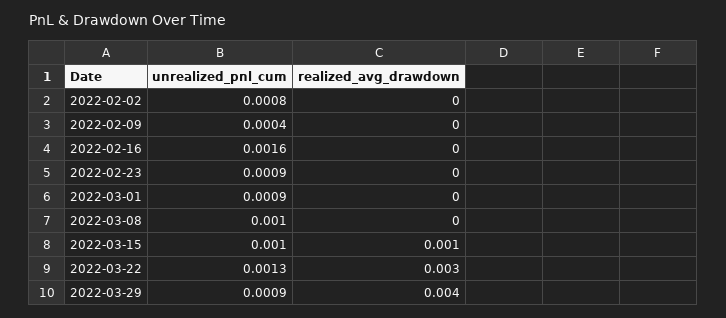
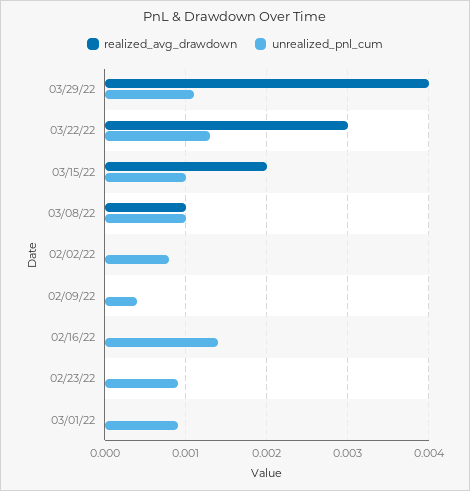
unrealized_pnl_cum, 2022-02-16: 0.0016 -> 0.0014
realized_avg_drawdown, 2022-03-08: 0 -> 0.001
realized_avg_drawdown, 2022-03-15: 0.001 -> 0.002
unrealized_pnl_cum, 2022-03-29: 0.0009 -> 0.0011

